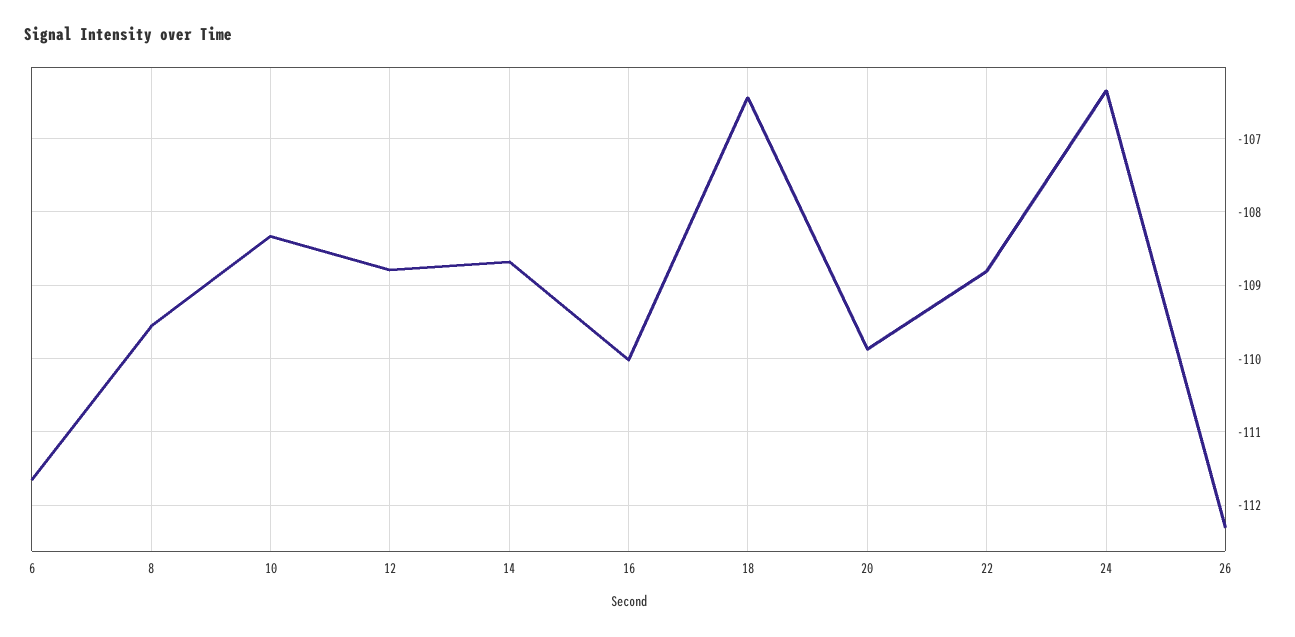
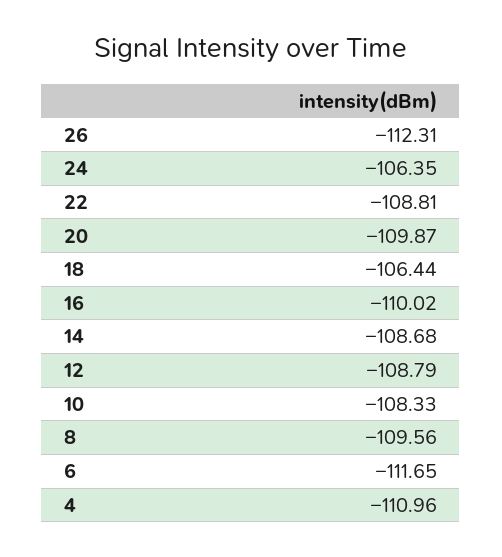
4: none -> -110.96

